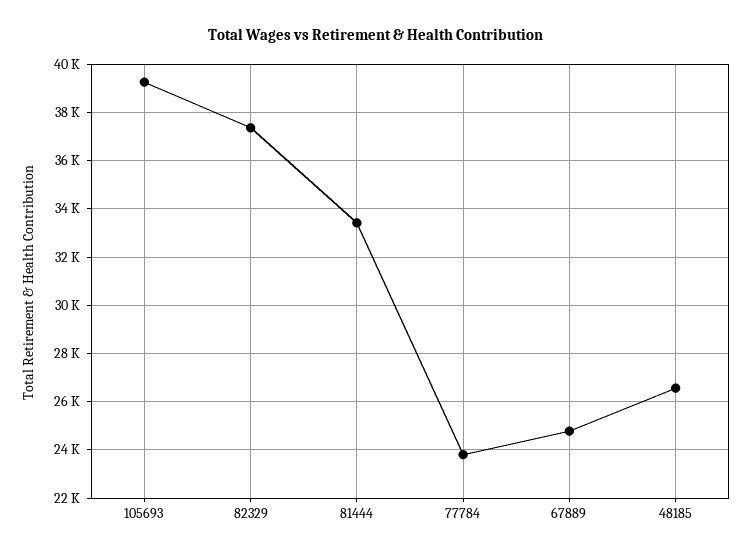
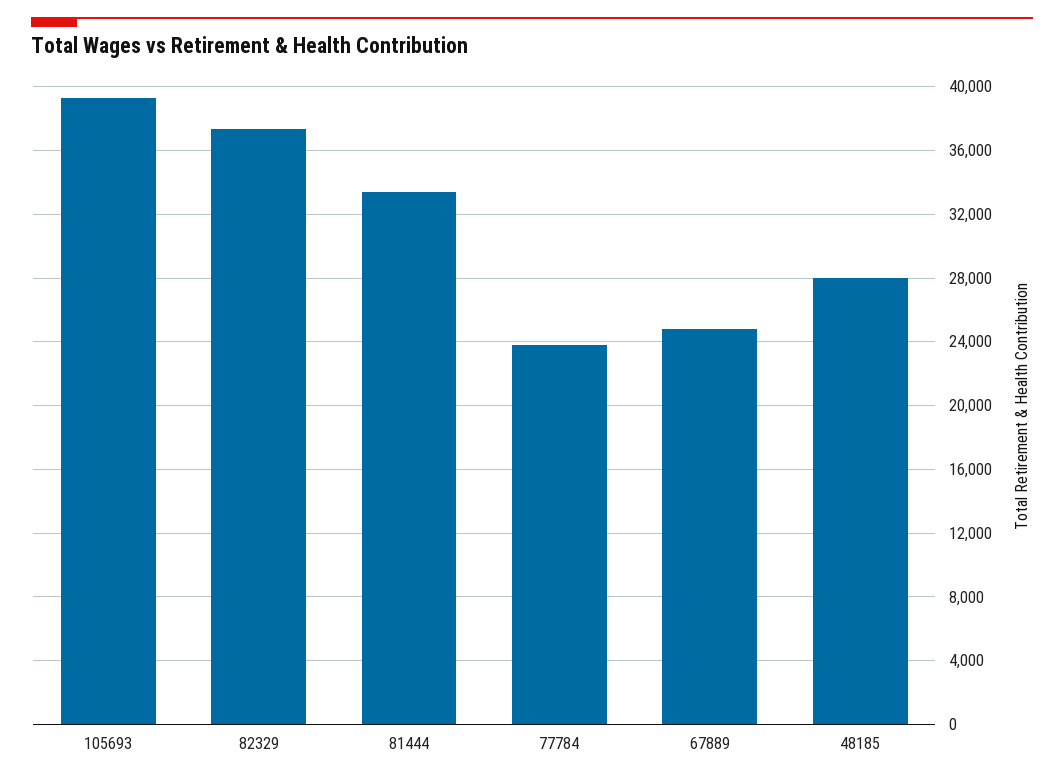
48185: 26500 -> 28000

